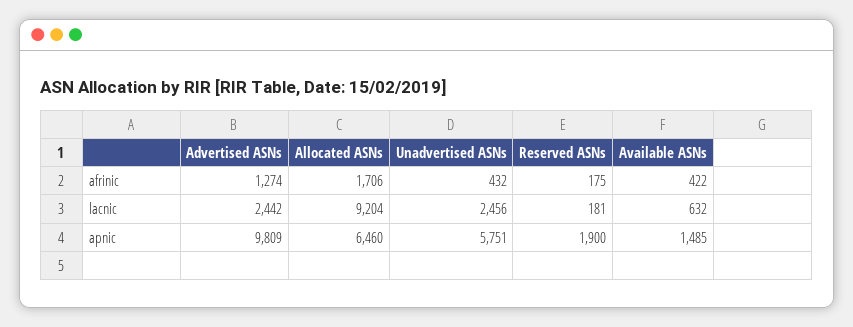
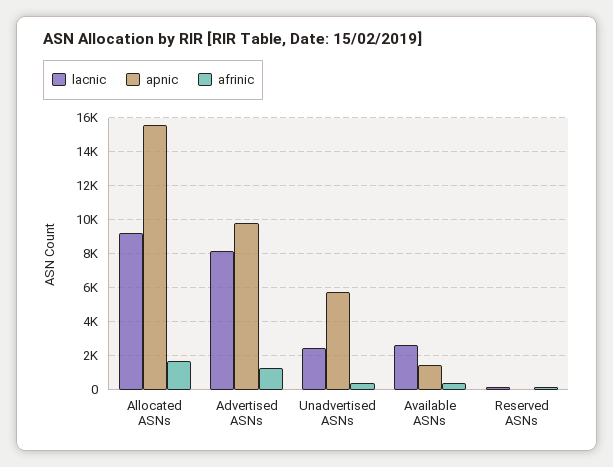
lacnic, Advertised ASNs: 2442 -> 8000
lacnic, Available ASNs: 632 -> 2500
apnic, Allocated ASNs: 6460 -> 15500
apnic, Reserved ASNs: 1900 -> 0

